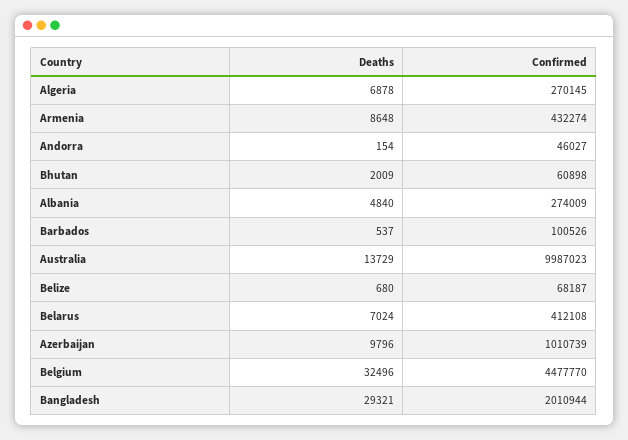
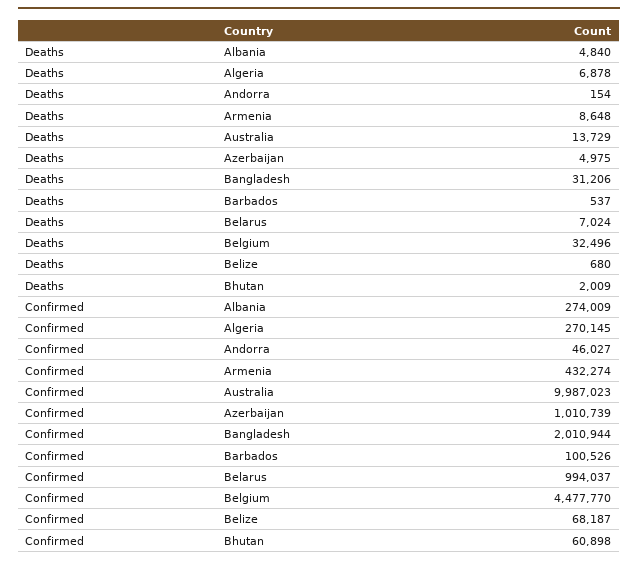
Confirmed, Belarus: 412108 -> 994037
Deaths, Azerbaijan: 9796 -> 4975
Deaths, Bangladesh: 29321 -> 31206

